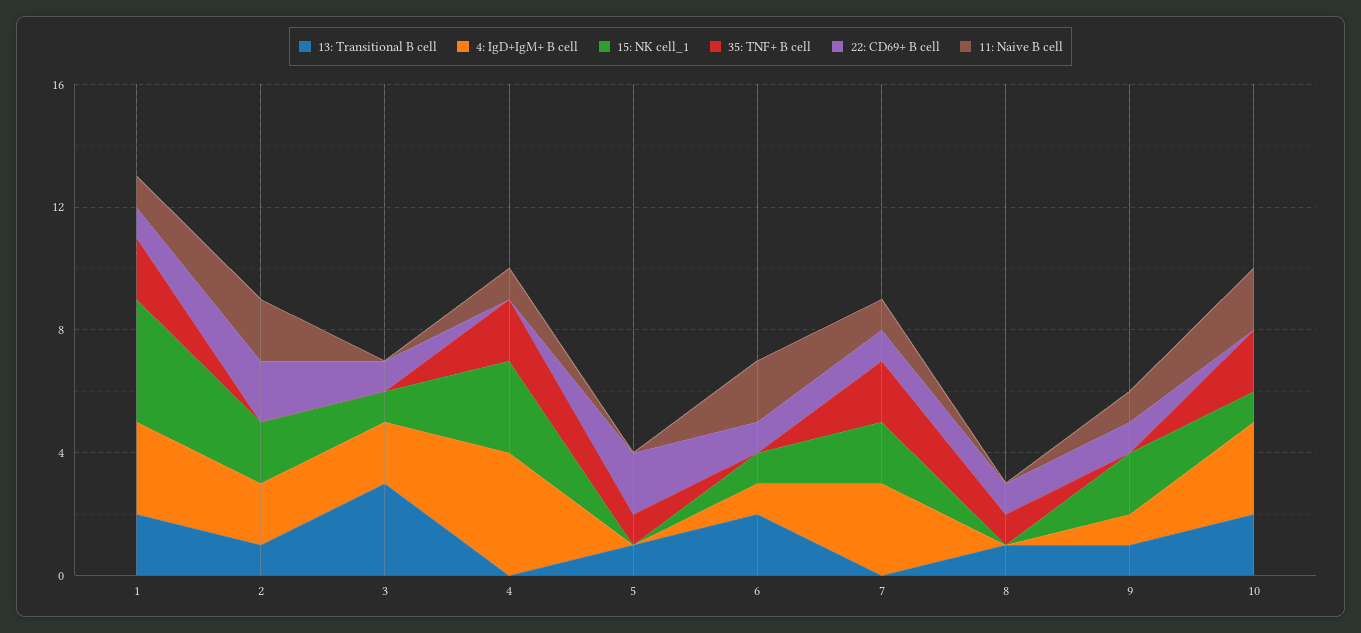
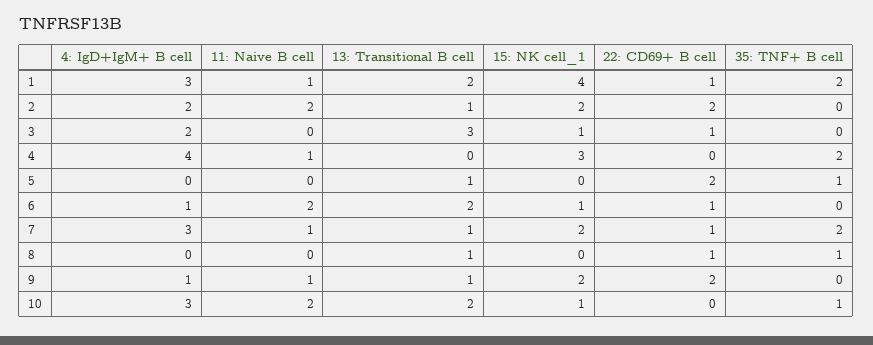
13: Transitional B cell, 7: 0 -> 1
22: CD69+ B cell, 9: 1 -> 2
35: TNF+ B cell, 10: 2 -> 1

